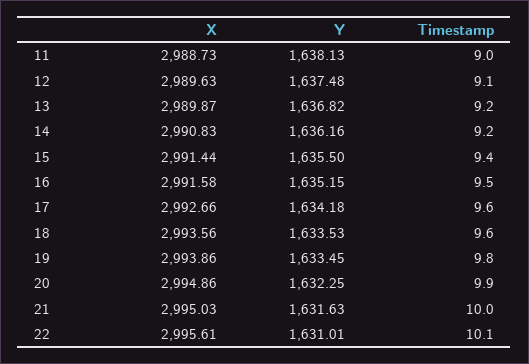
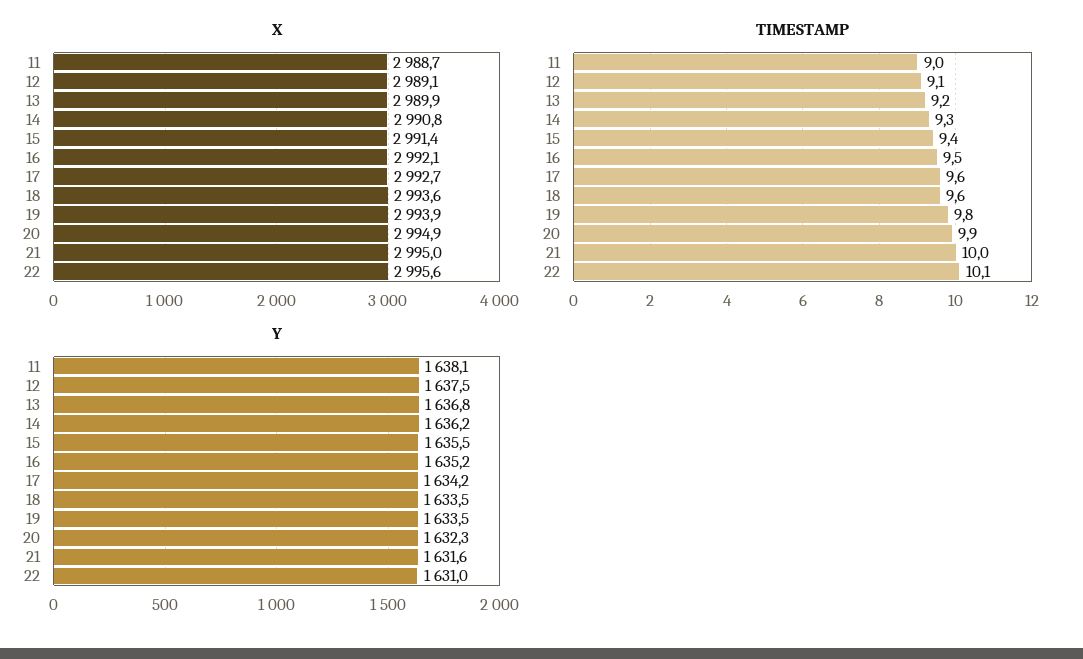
X, 12: 2989.63 -> 2989.1
Timestamp, 14: 9.2 -> 9.3
X, 16: 2991.58 -> 2992.1

